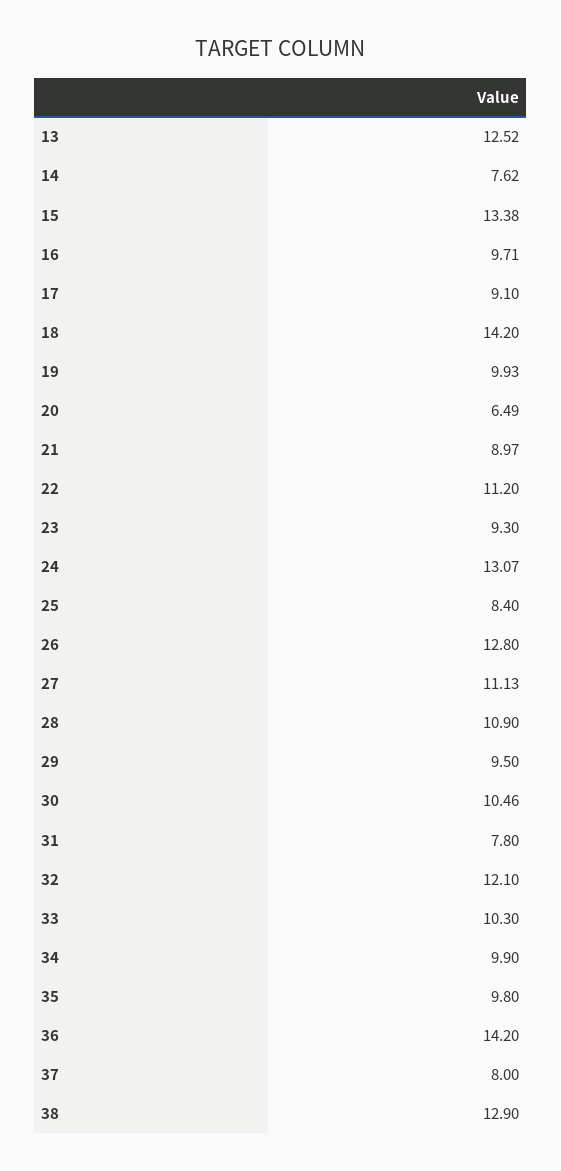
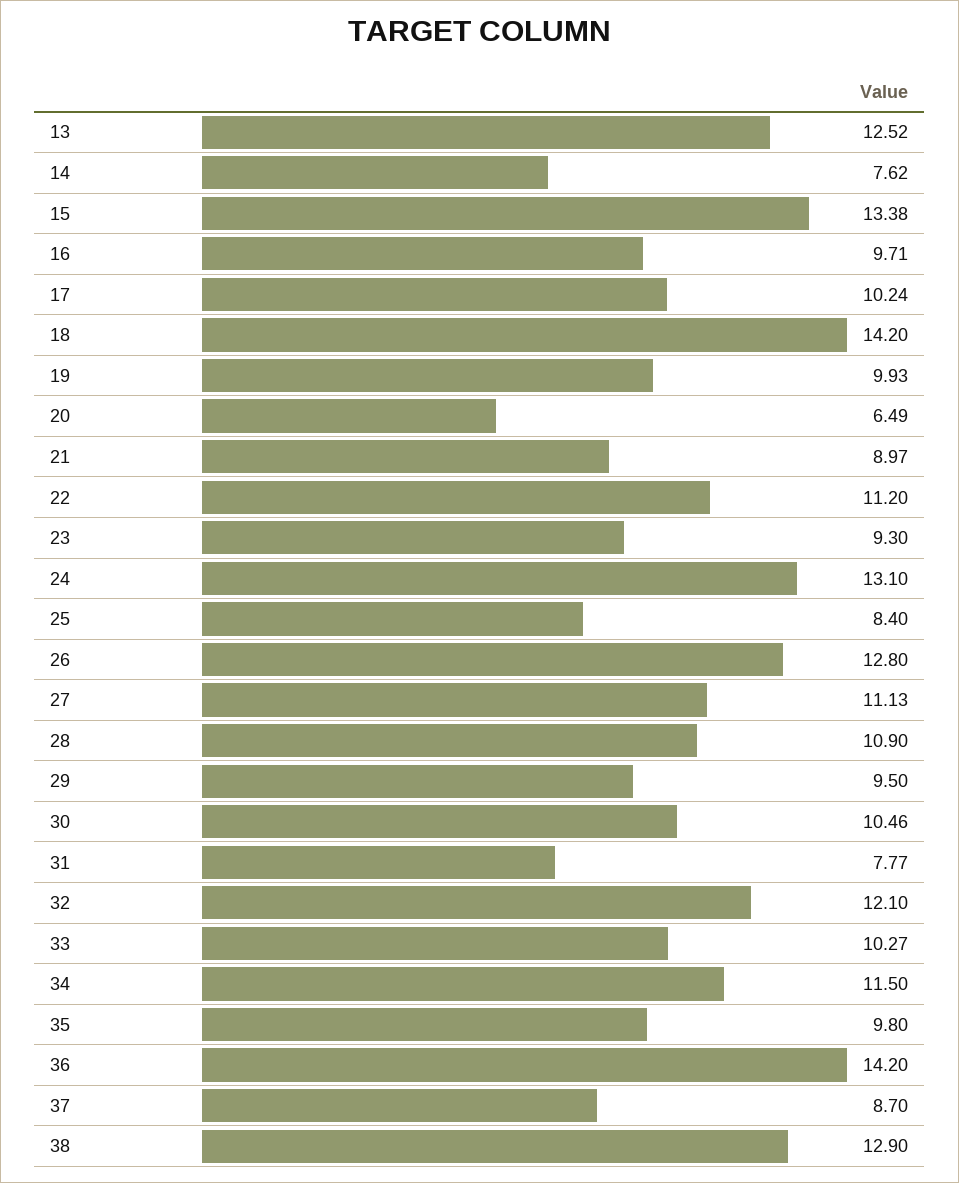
17: 9.1 -> 10.24
24: 13.07 -> 13.1
31: 7.8 -> 7.77
33: 10.3 -> 10.27
34: 9.9 -> 11.5
37: 8 -> 8.7

